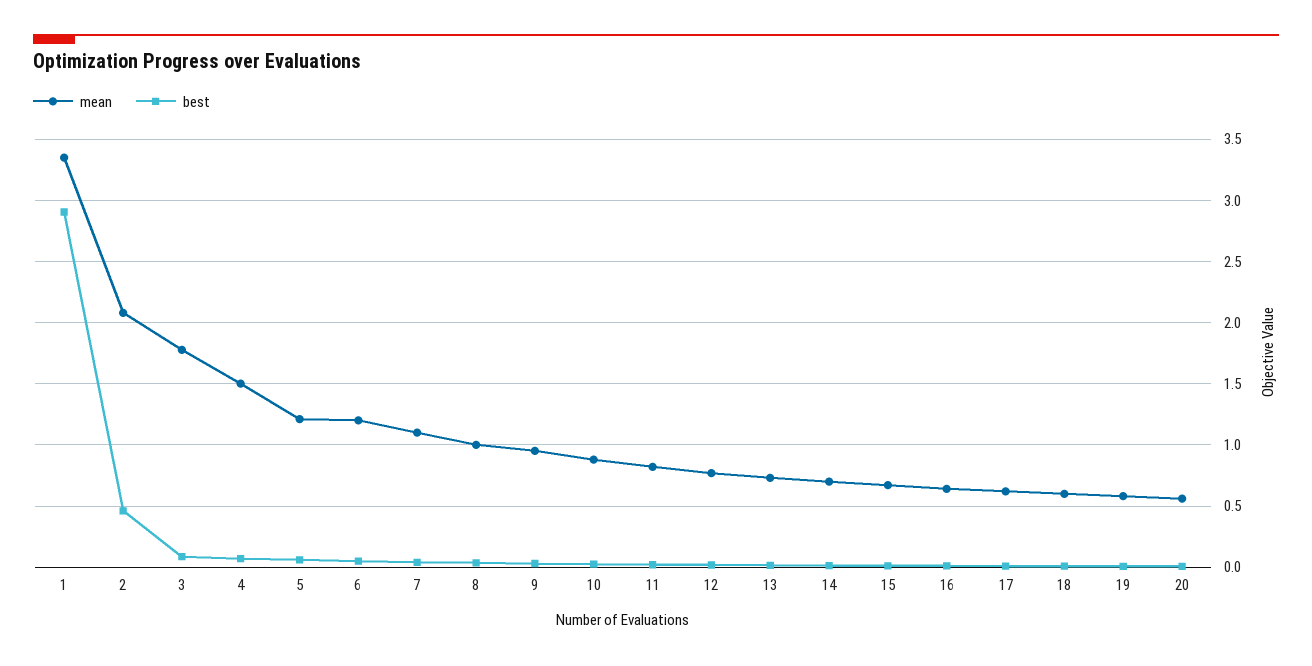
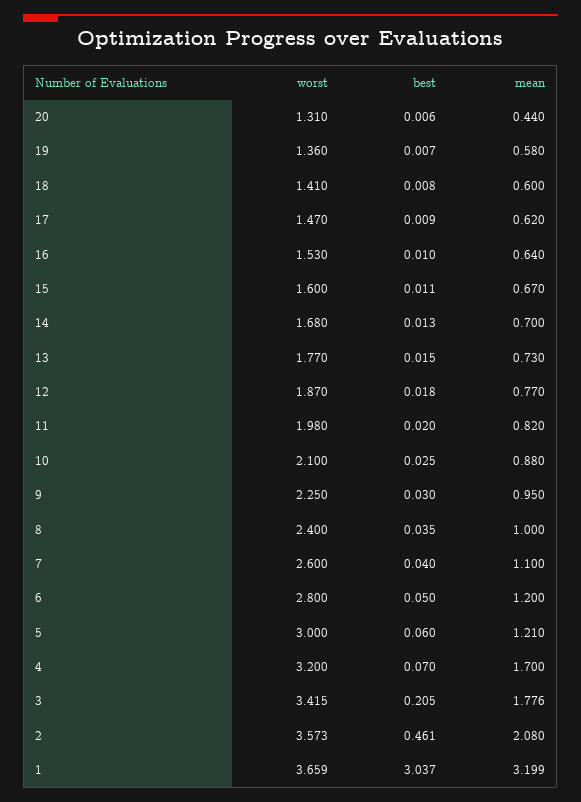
mean, 1: 3.35 -> 3.199
best, 1: 2.9 -> 3.037
best, 3: 0.1 -> 0.205
mean, 4: 1.5 -> 1.7
mean, 20: 0.55 -> 0.44
worst, 20: none -> 1.31
worst, 19: none -> 1.36
worst, 18: none -> 1.41
worst, 17: none -> 1.47
worst, 16: none -> 1.53
worst, 15: none -> 1.6
worst, 14: none -> 1.68
worst, 13: none -> 1.77
worst, 12: none -> 1.87
worst, 11: none -> 1.98
worst, 10: none -> 2.1
worst, 9: none -> 2.25
worst, 8: none -> 2.4
worst, 7: none -> 2.6
worst, 6: none -> 2.8
worst, 5: none -> 3
worst, 4: none -> 3.2
worst, 3: none -> 3.415
worst, 2: none -> 3.573
worst, 1: none -> 3.659

